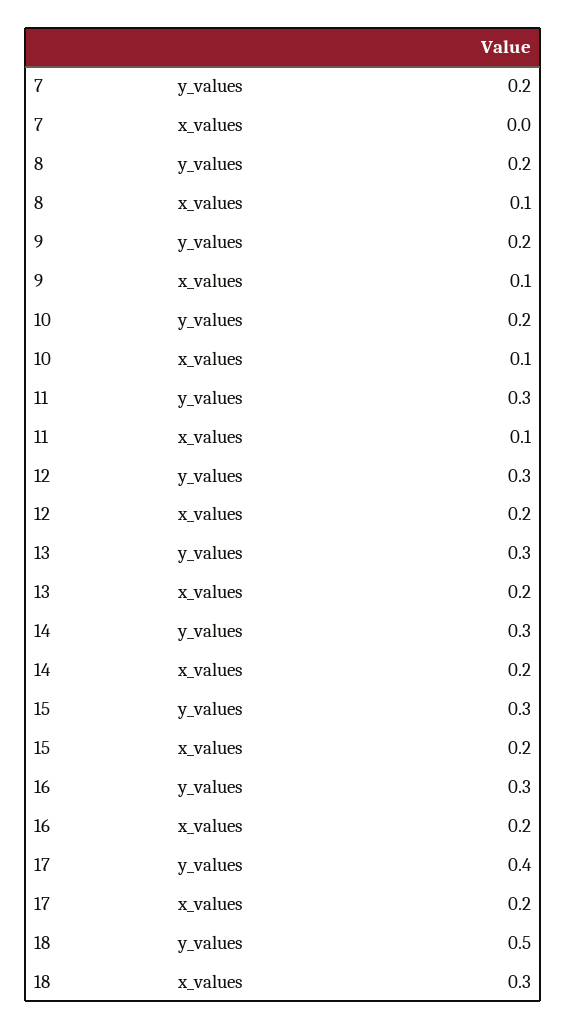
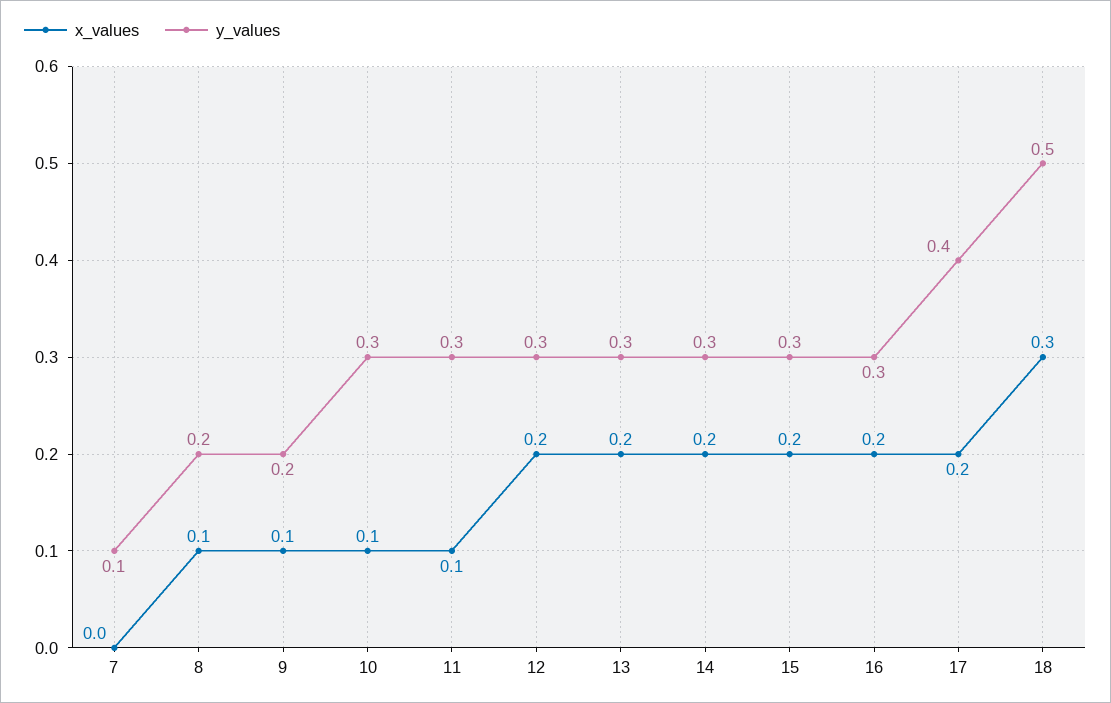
y_values, 7: 0.2 -> 0.1
y_values, 10: 0.2 -> 0.3

